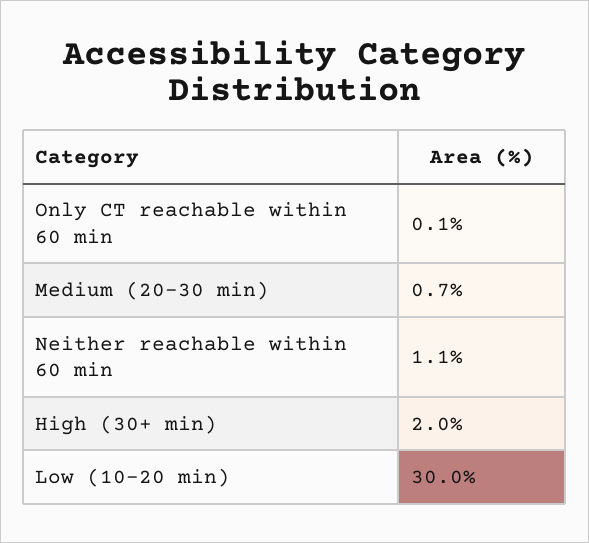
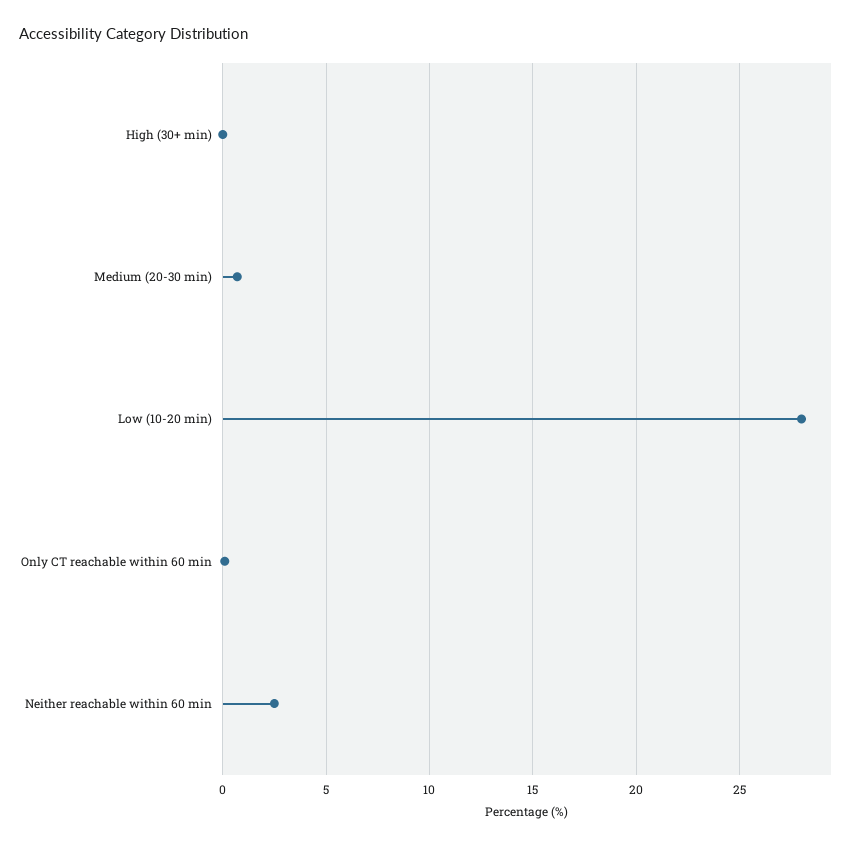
Neither reachable within 60 min: 1.1 -> 2.5
High (30+ min): 2 -> 0
Low (10-20 min): 30 -> 28

